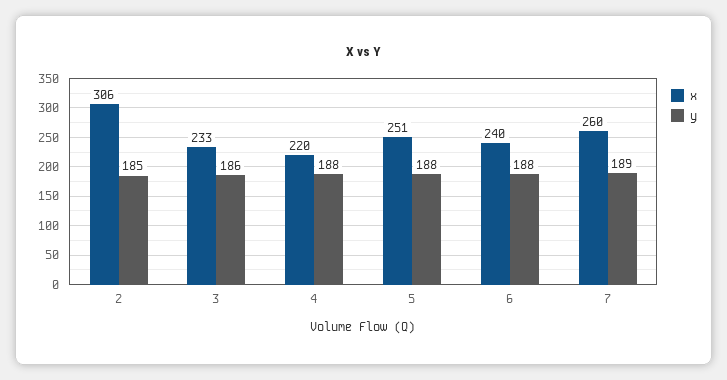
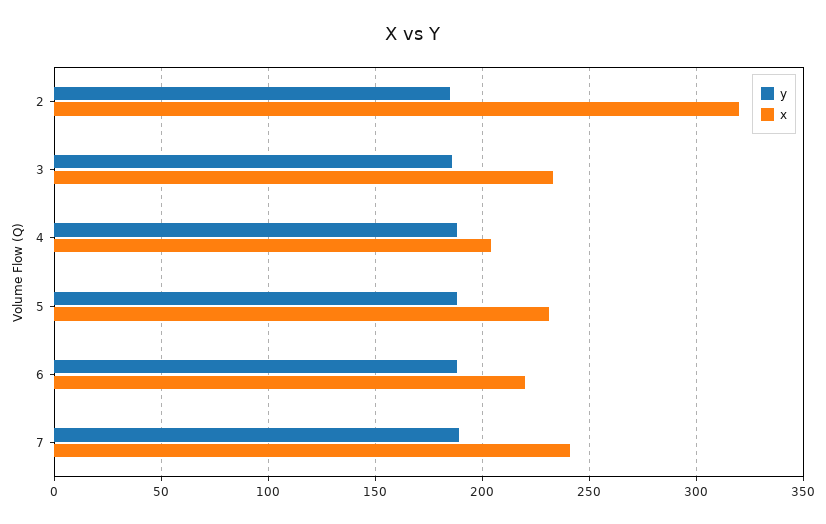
x, 2: 306 -> 320
x, 4: 220 -> 205
x, 5: 251 -> 230
x, 6: 240 -> 220
x, 7: 260 -> 240

